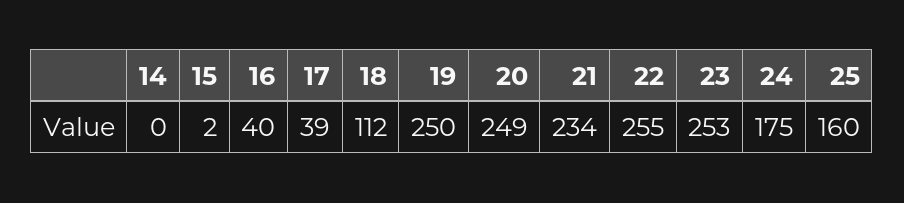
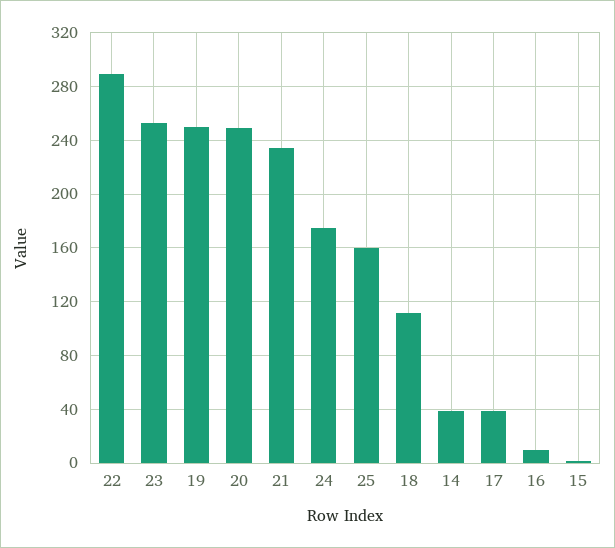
14: 0 -> 40
16: 40 -> 10
22: 255 -> 290

